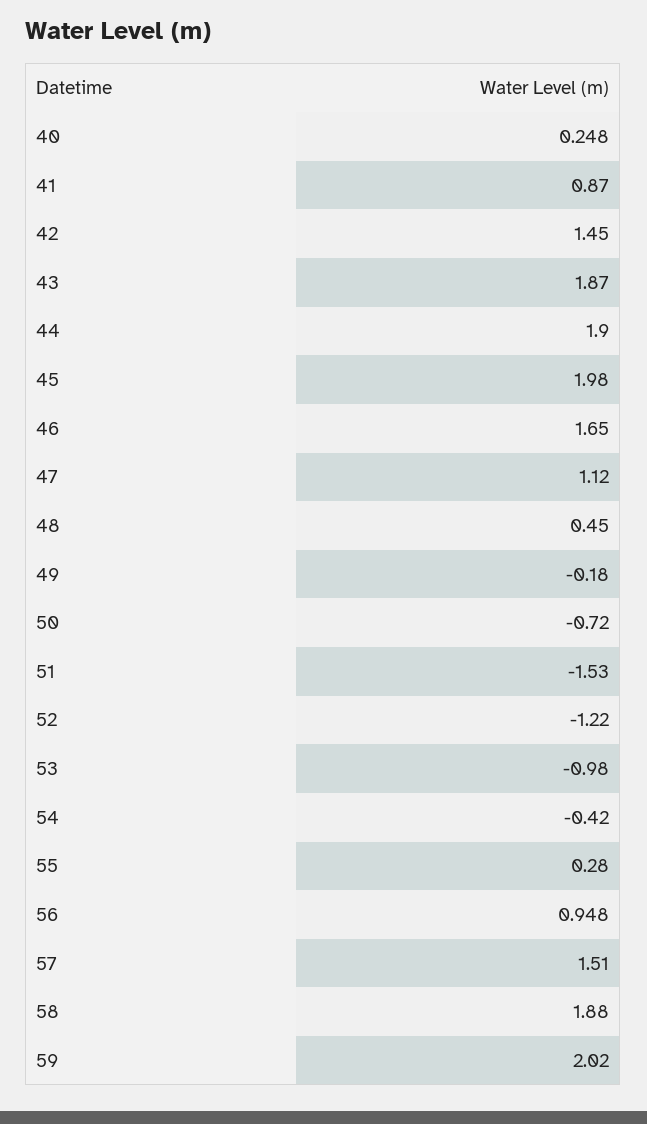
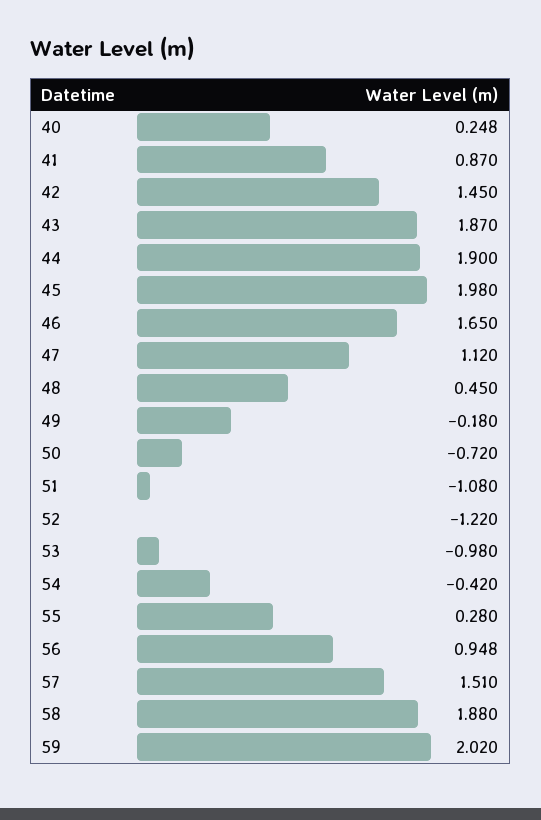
51: -1.53 -> -1.08

